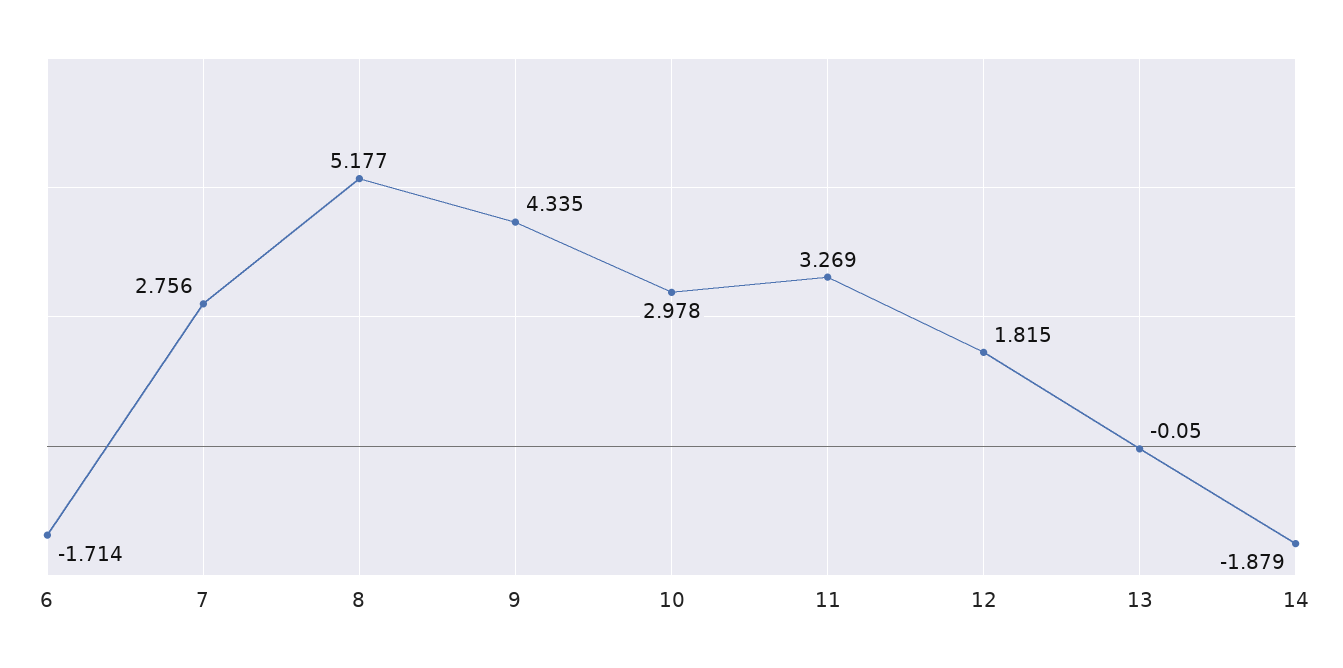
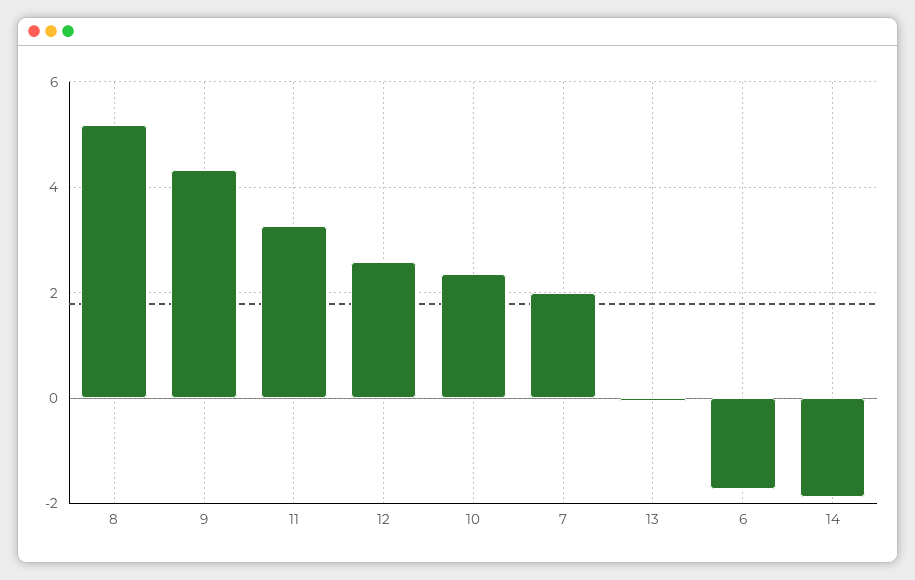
7: 2.756 -> 2
10: 2.978 -> 2.4
12: 1.815 -> 2.6

